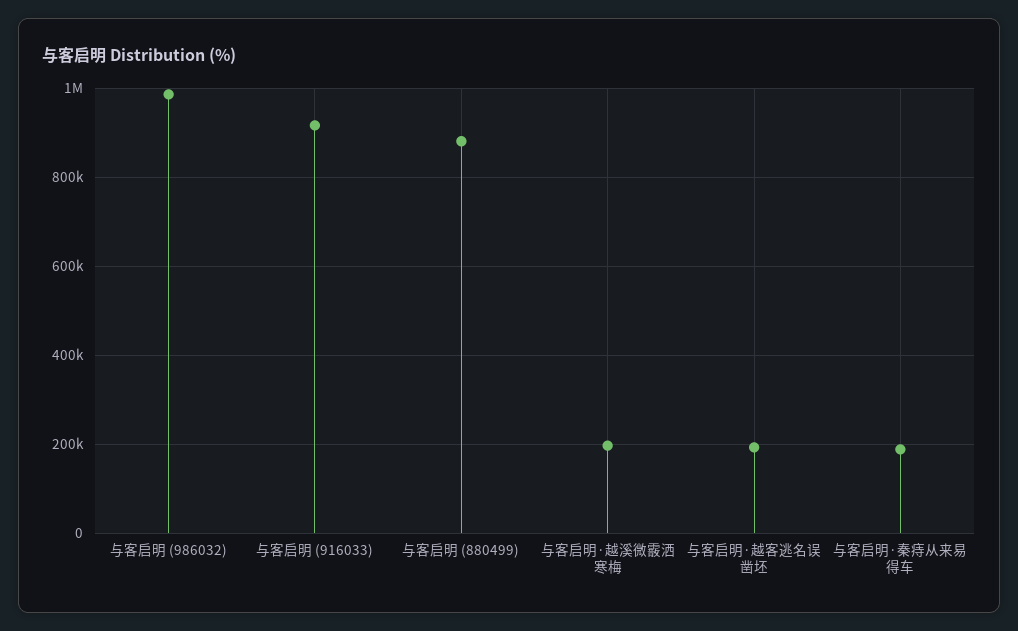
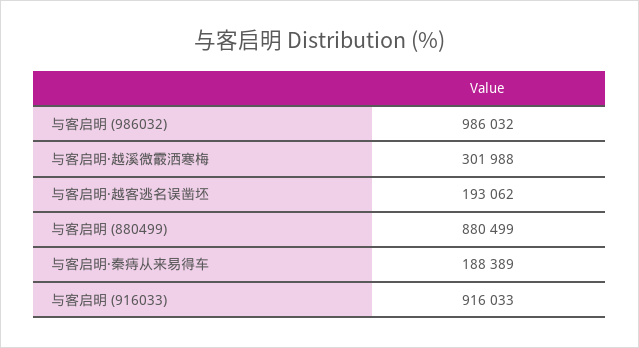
与客启明·越溪微霰洒寒梅: 200000 -> 301988

